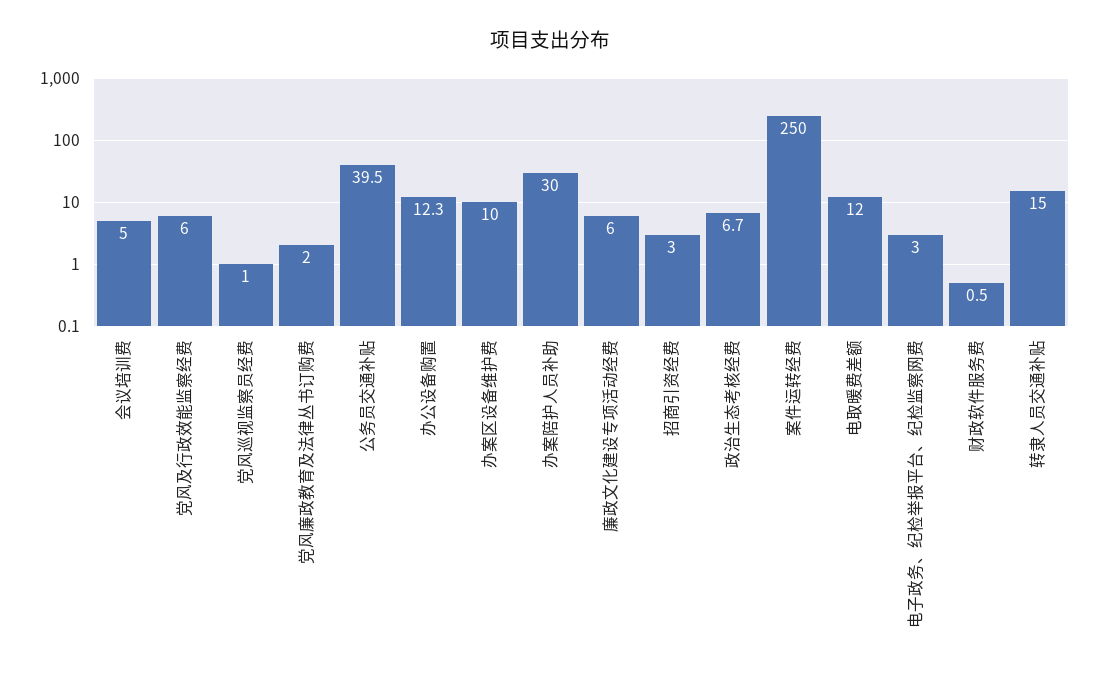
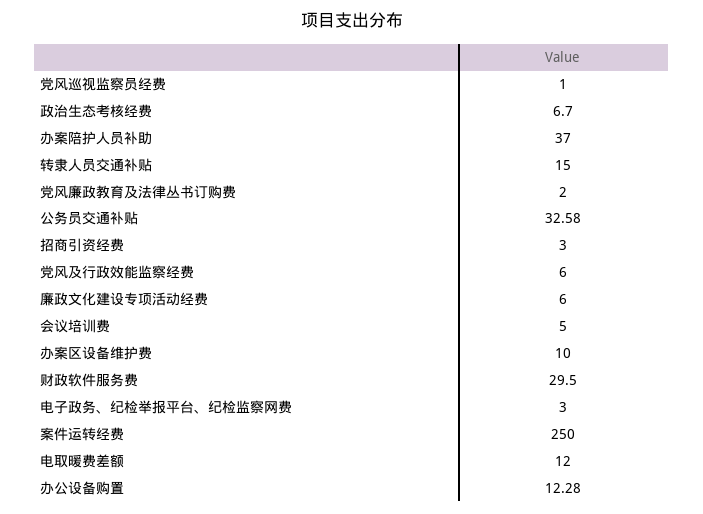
公务员交通补贴: 39.5 -> 32.58
办案陪护人员补助: 30 -> 37
财政软件服务费: 0.5 -> 29.5

